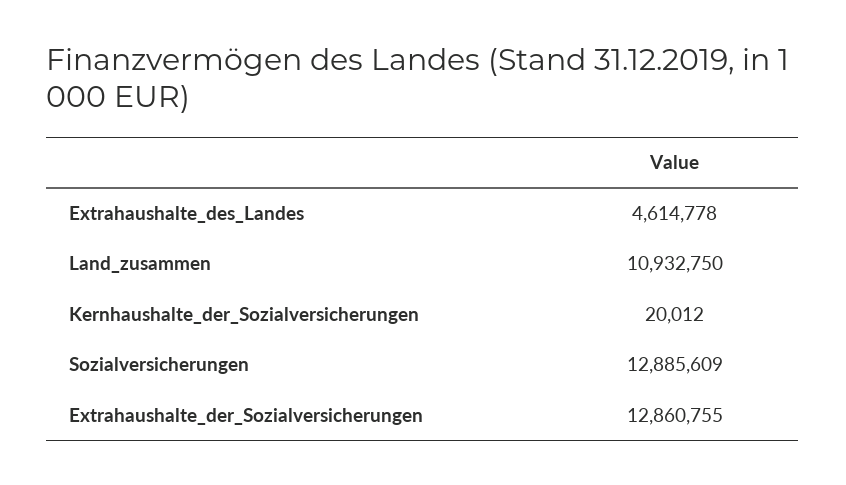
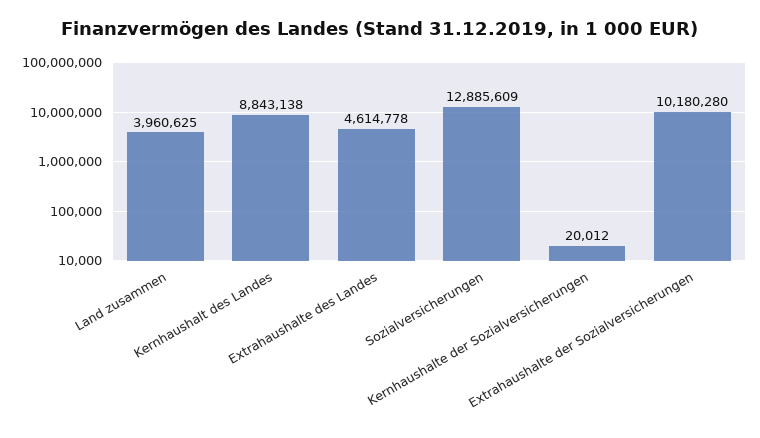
Land_zusammen: 10932750 -> 3960625
Extrahaushalte_der_Sozialversicherungen: 12860755 -> 10180280
Kernhaushalt des Landes: none -> 8843138

